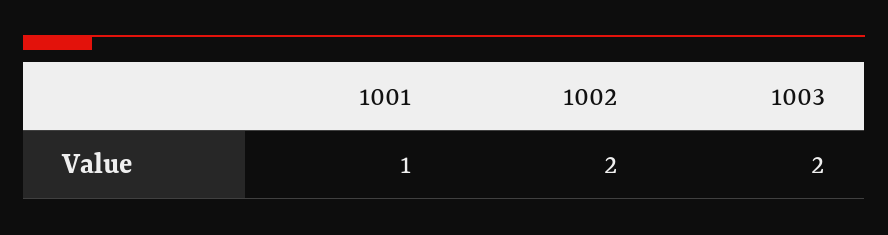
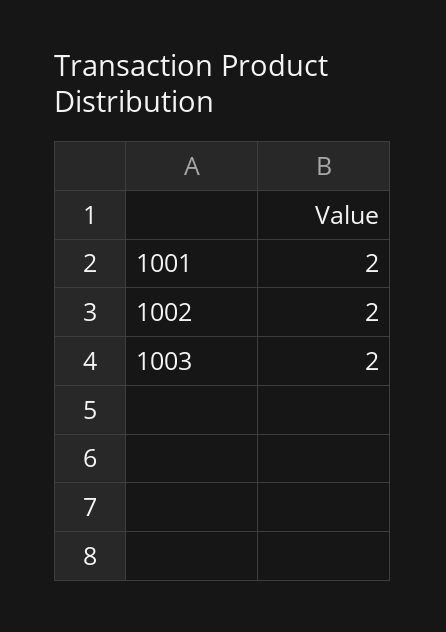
1001: 1 -> 2

